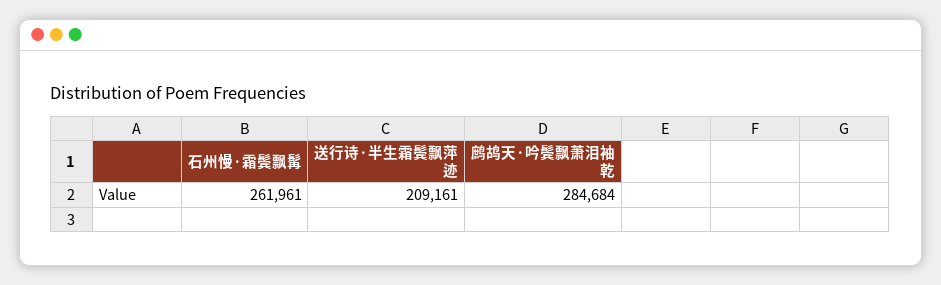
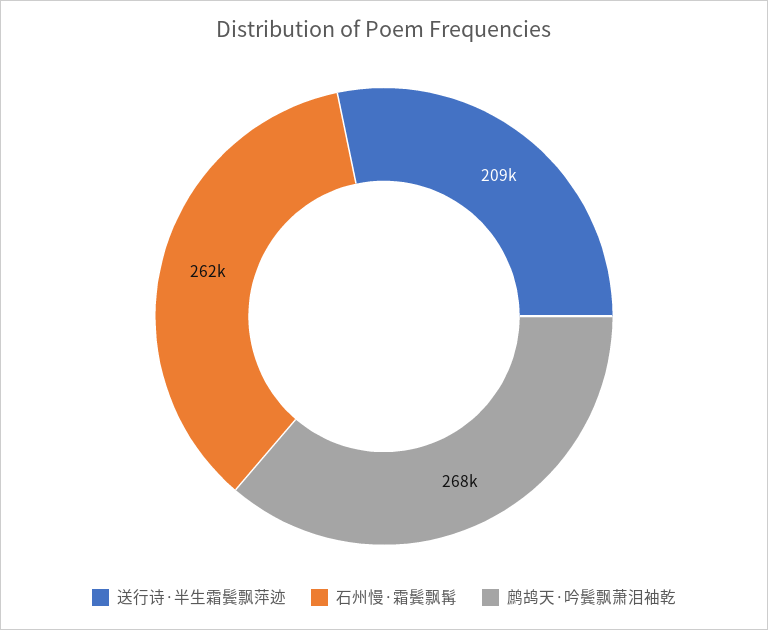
鹧鸪天·吟鬓飘萧泪袖乾: 284684 -> 268000

